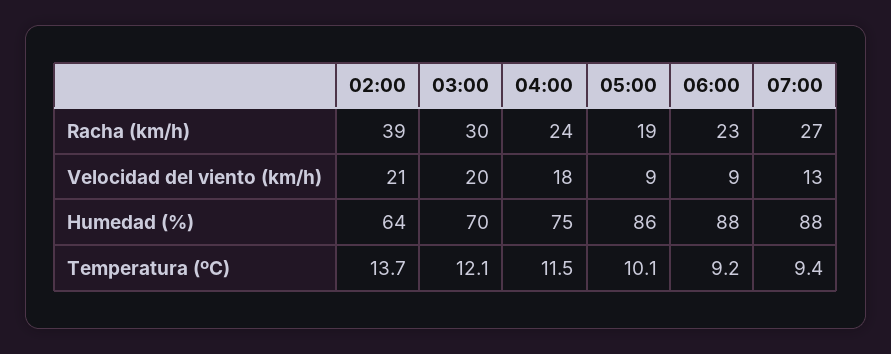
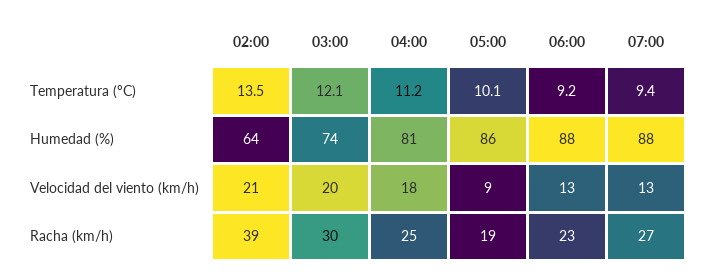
04:00, Racha (km/h): 24 -> 25
06:00, Velocidad del viento (km/h): 9 -> 13
03:00, Humedad (%): 70 -> 74
04:00, Humedad (%): 75 -> 81
02:00, Temperatura (ºC): 13.7 -> 13.5
04:00, Temperatura (ºC): 11.5 -> 11.2

